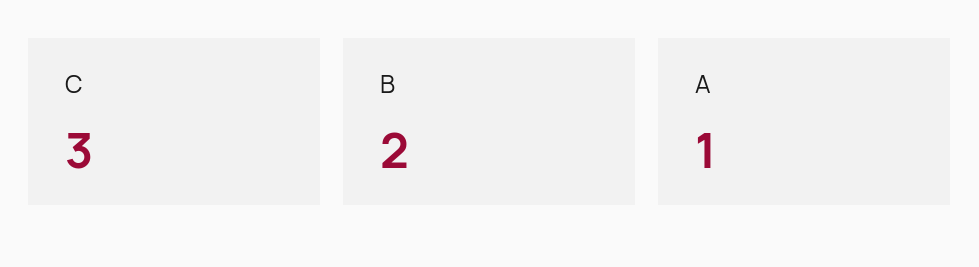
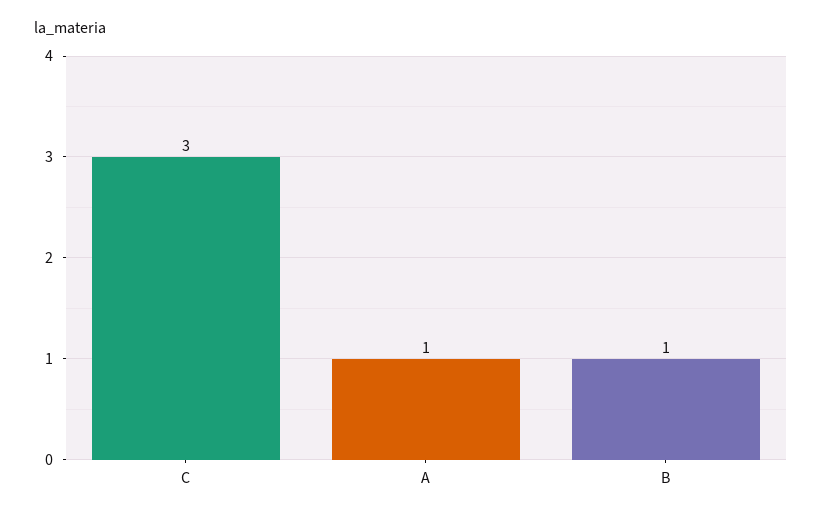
B: 2 -> 1

